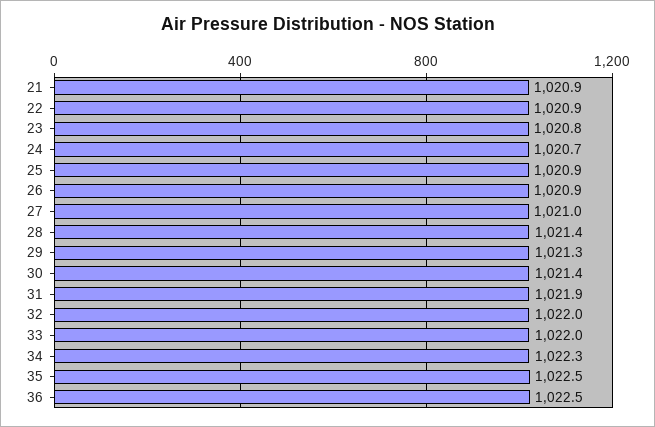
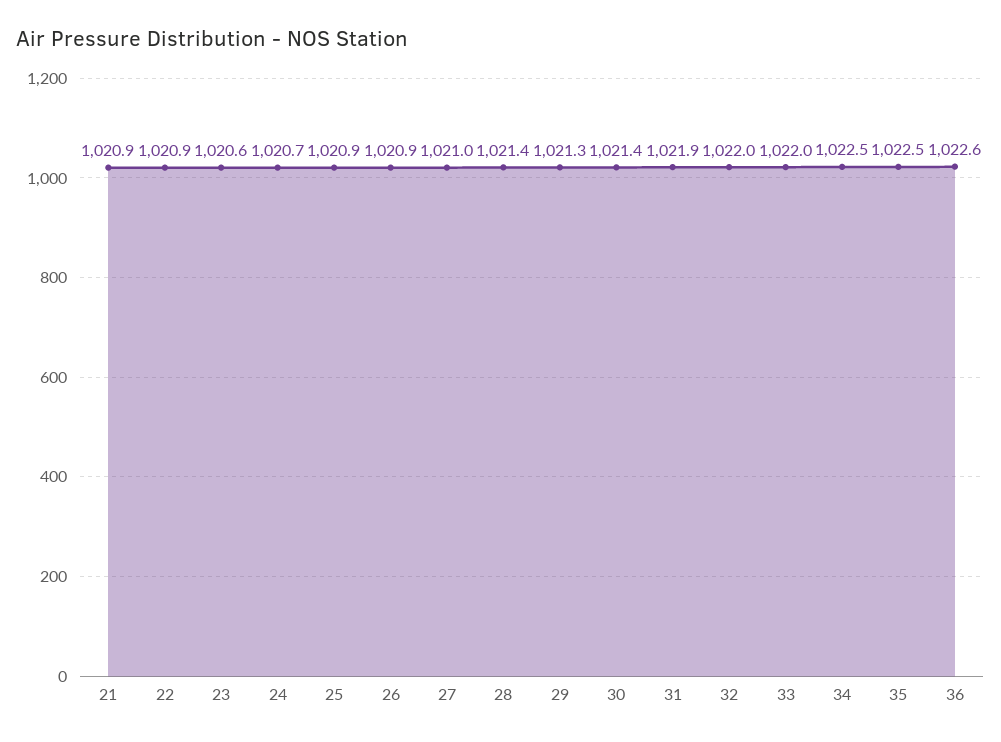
23: 1020.8 -> 1020.6
34: 1022.3 -> 1022.5
36: 1022.5 -> 1022.6

